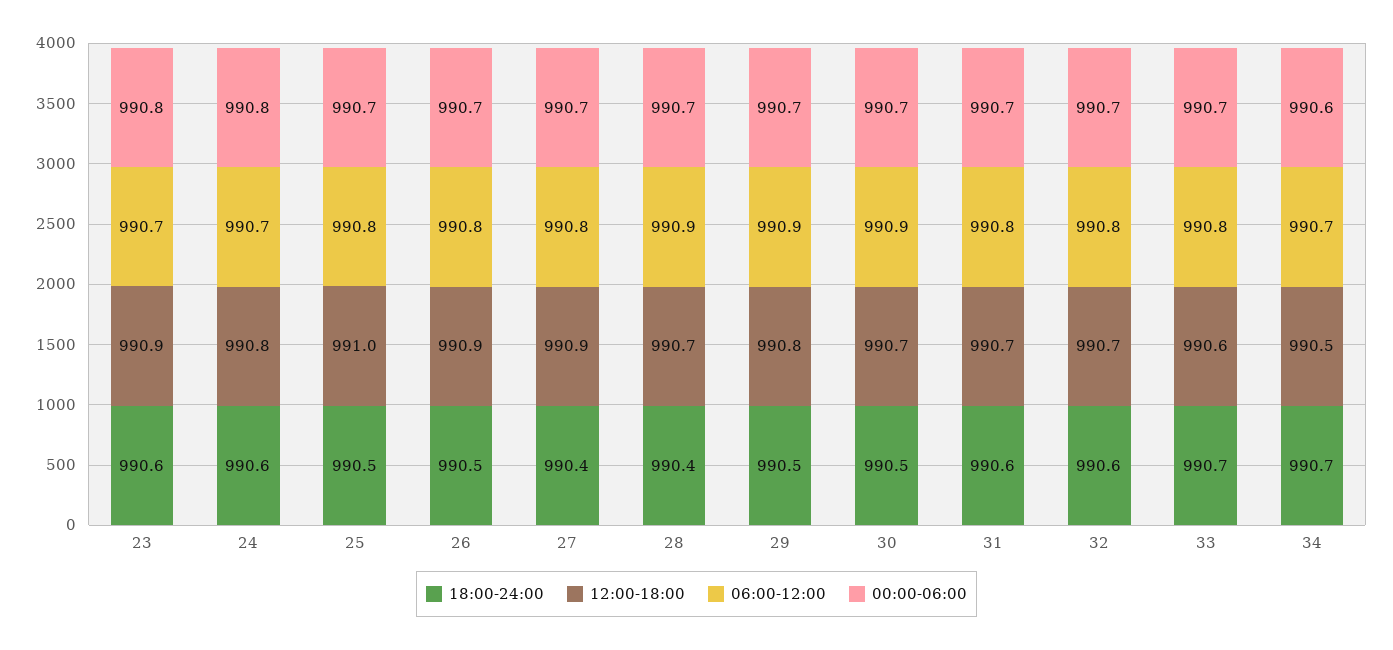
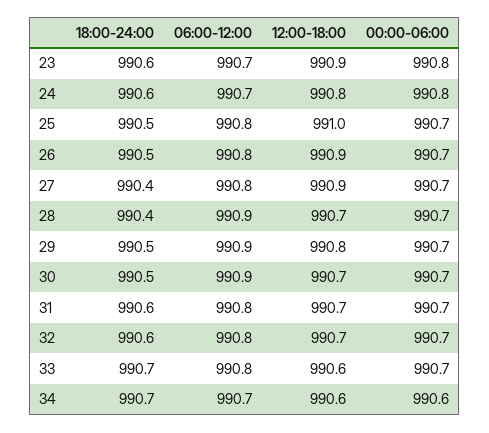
12:00-18:00, 34: 990.5 -> 990.6

